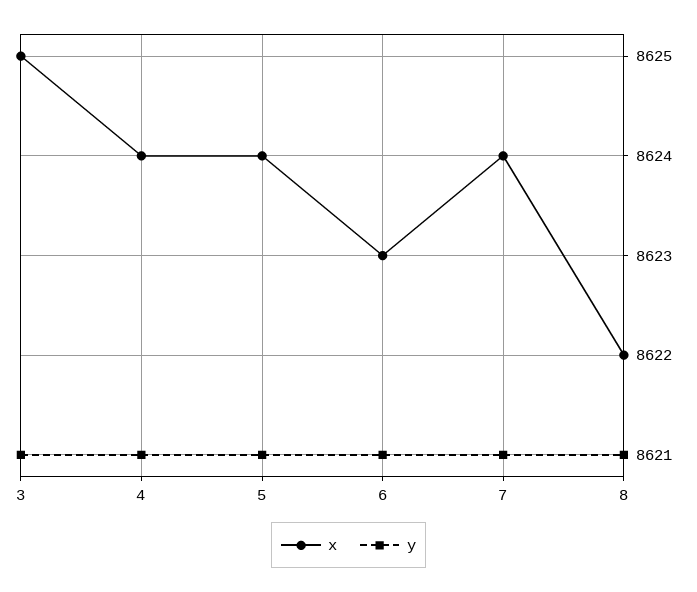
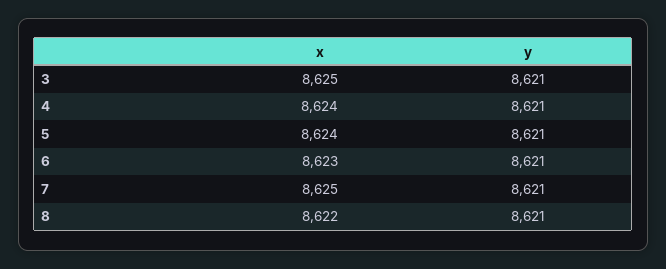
x, 7: 8624 -> 8625

